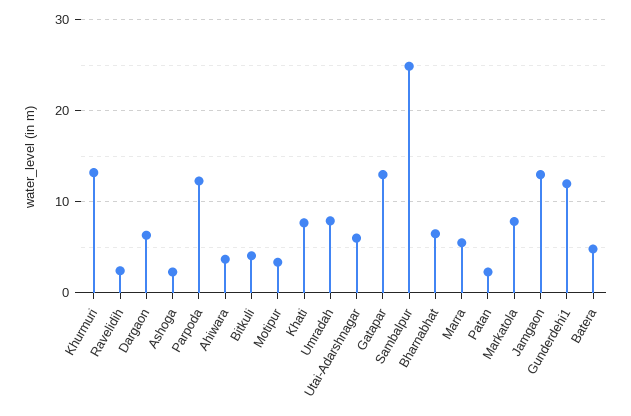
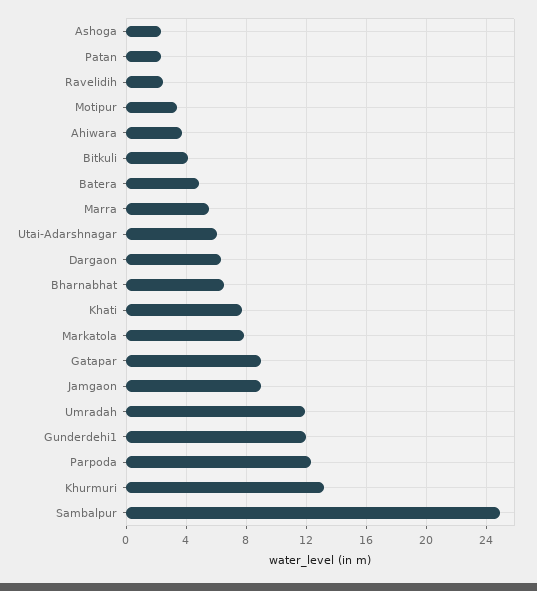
Umradah: 8 -> 12
Gatapar: 13 -> 9
Jamgaon: 13 -> 9

